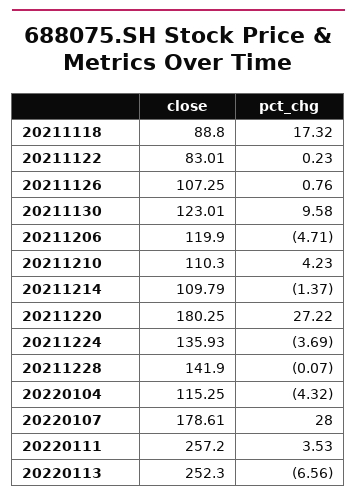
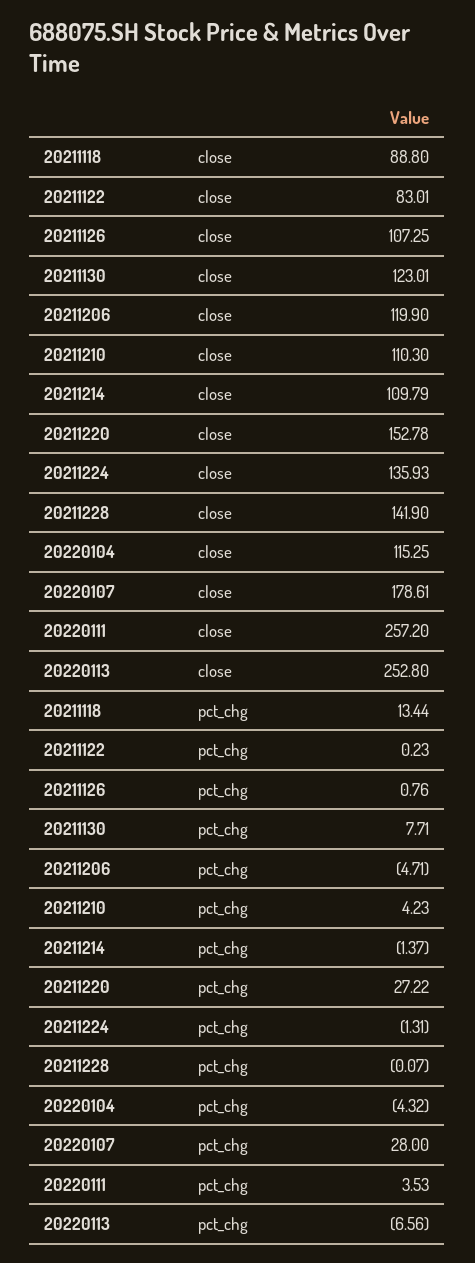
pct_chg, 20211118: 17.32 -> 13.44
pct_chg, 20211130: 9.58 -> 7.71
close, 20211220: 180.25 -> 152.78
pct_chg, 20211224: -3.69 -> -1.31
close, 20220113: 252.3 -> 252.8

